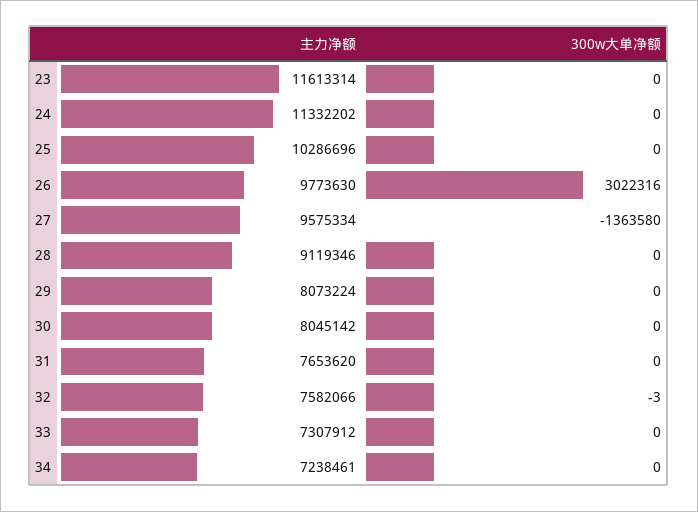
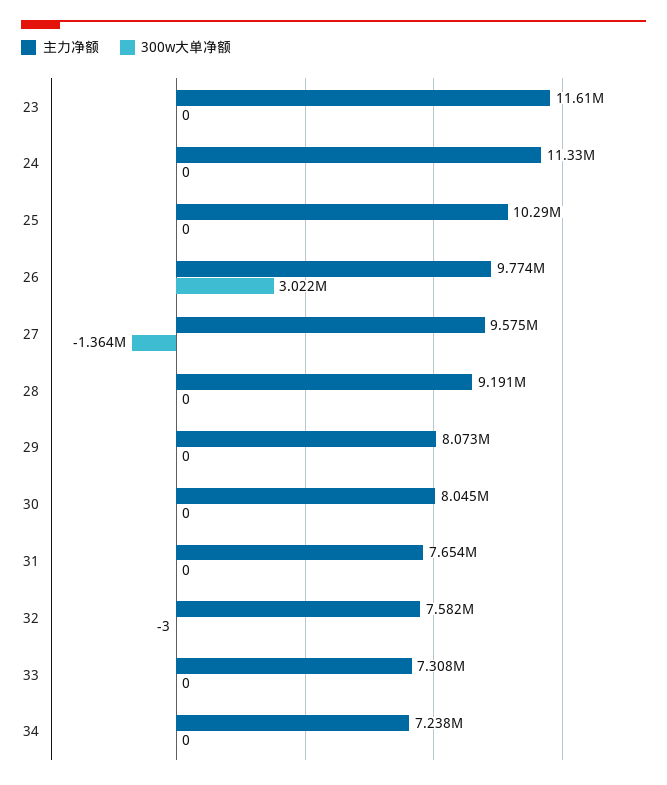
主力净额, 28: 9119346 -> 9191000

